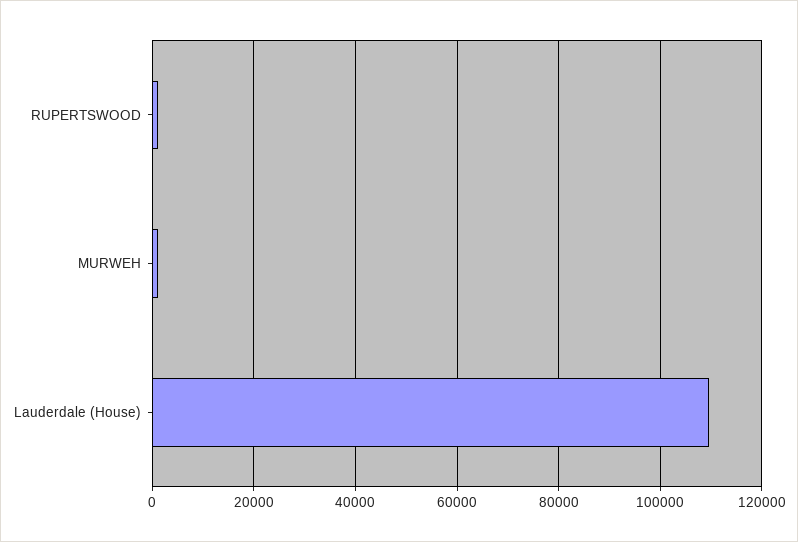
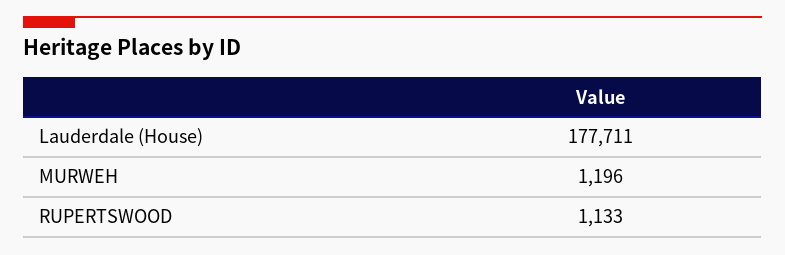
Lauderdale (House): 110000 -> 177711

